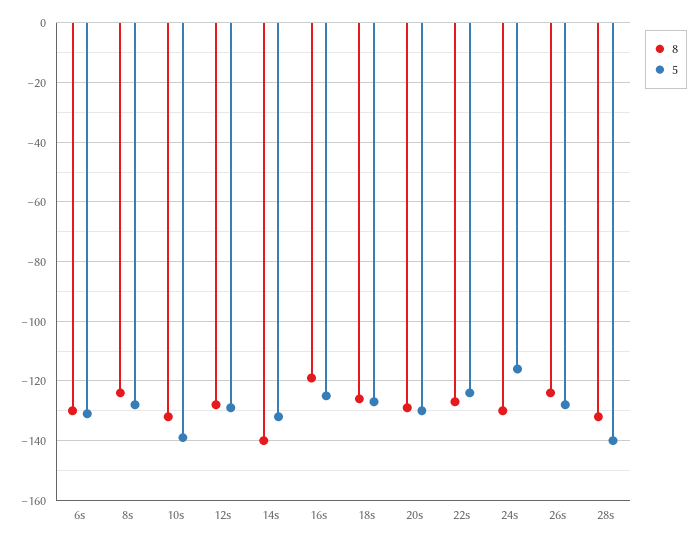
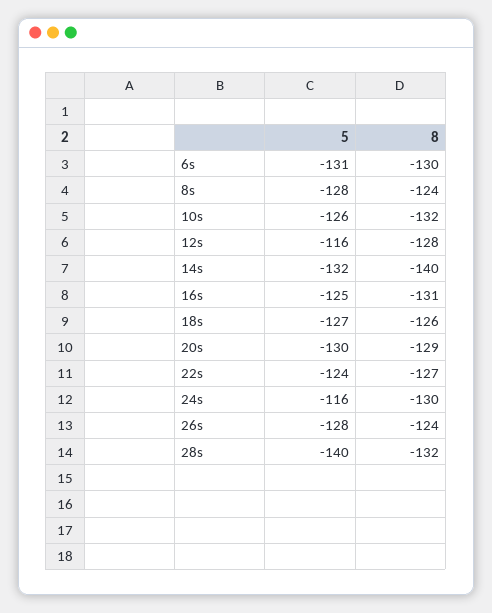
5, 10s: -140 -> -126
5, 12s: -130 -> -116
8, 16s: -120 -> -131

